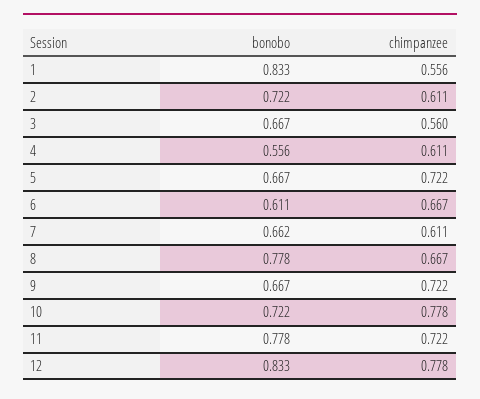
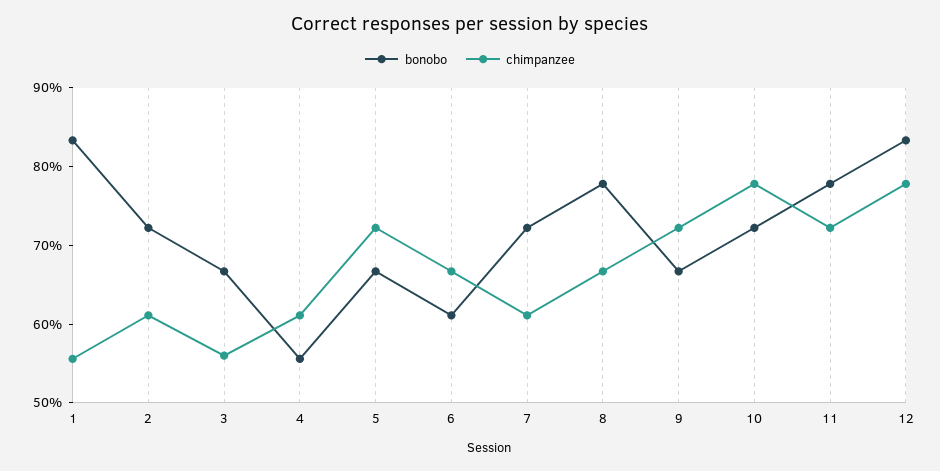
bonobo, 7: 0.662 -> 0.72

